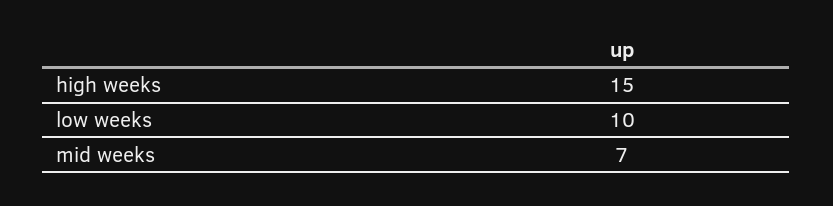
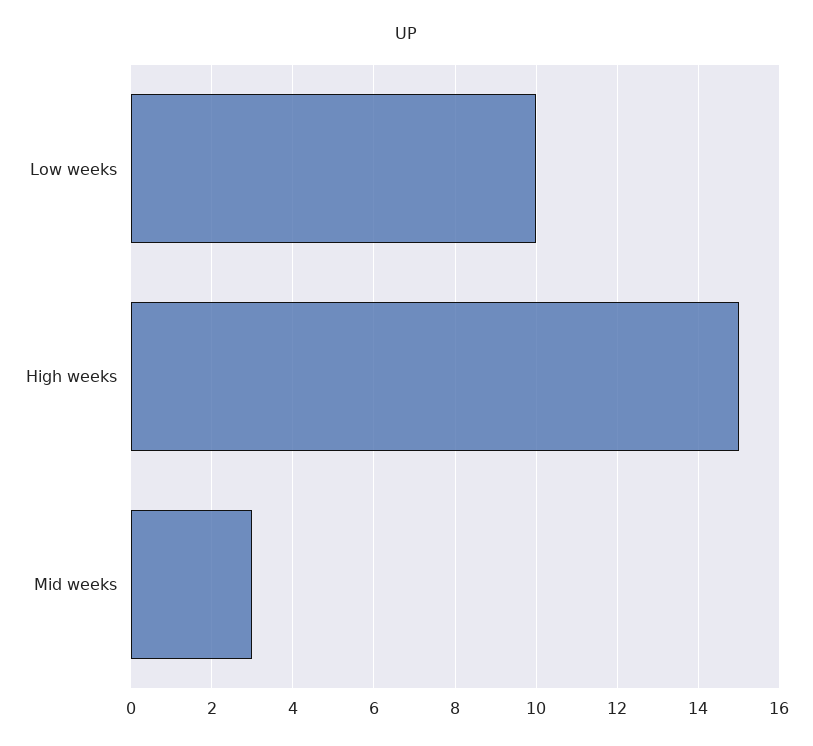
mid weeks: 7 -> 3

